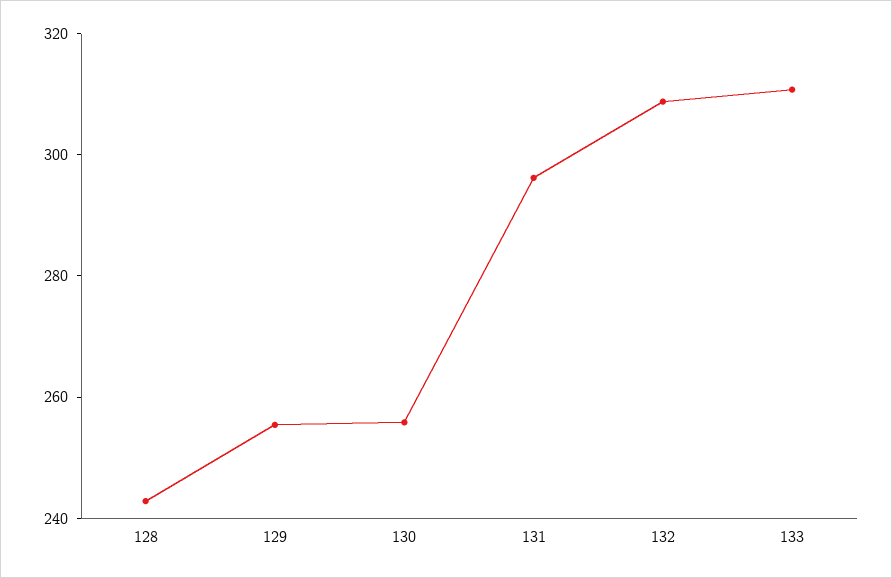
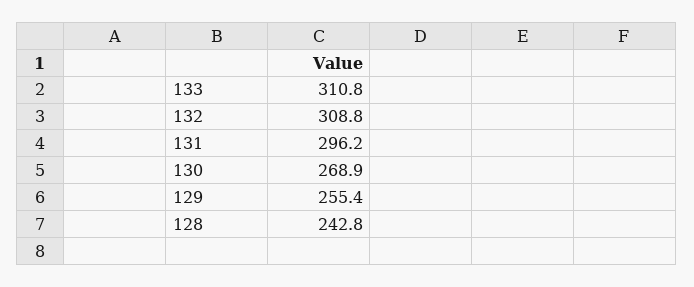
130: 255 -> 268.9

